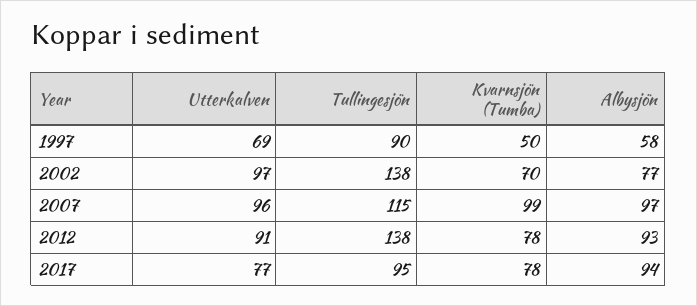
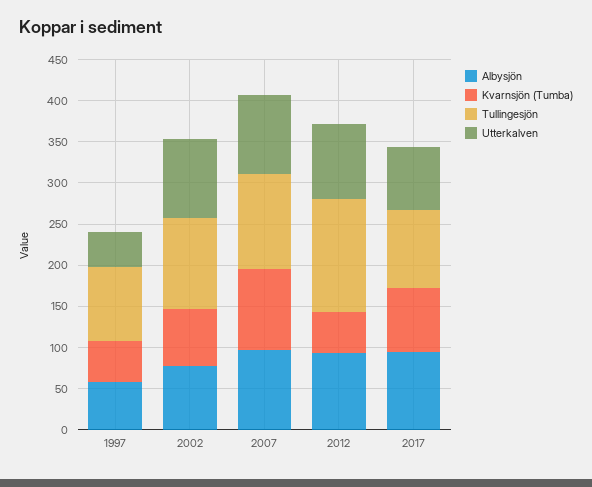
Utterkalven, 1997: 69 -> 40
Tullingesjön, 2002: 138 -> 110
Kvarnsjön (Tumba), 2012: 78 -> 50

